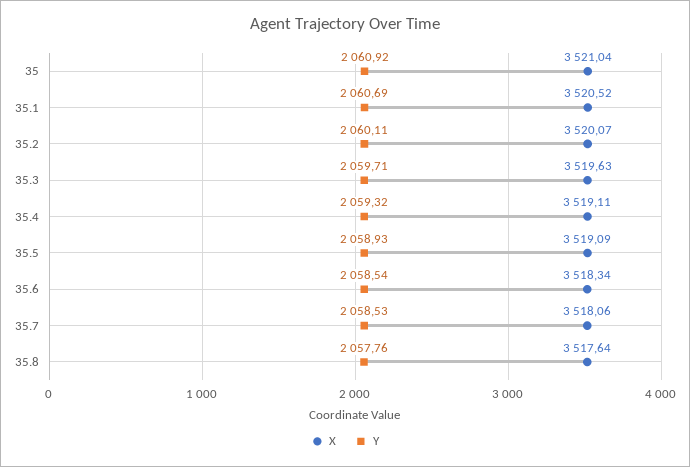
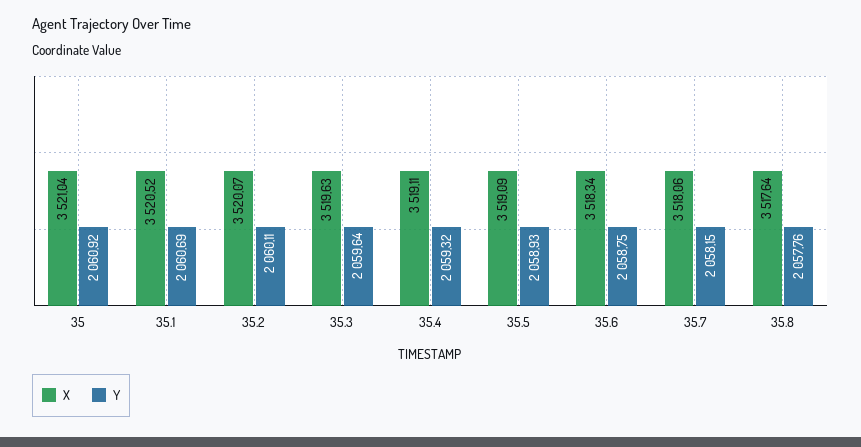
Y, 35.3: 2059.71 -> 2059.64
Y, 35.6: 2058.54 -> 2058.75
Y, 35.7: 2058.53 -> 2058.15

